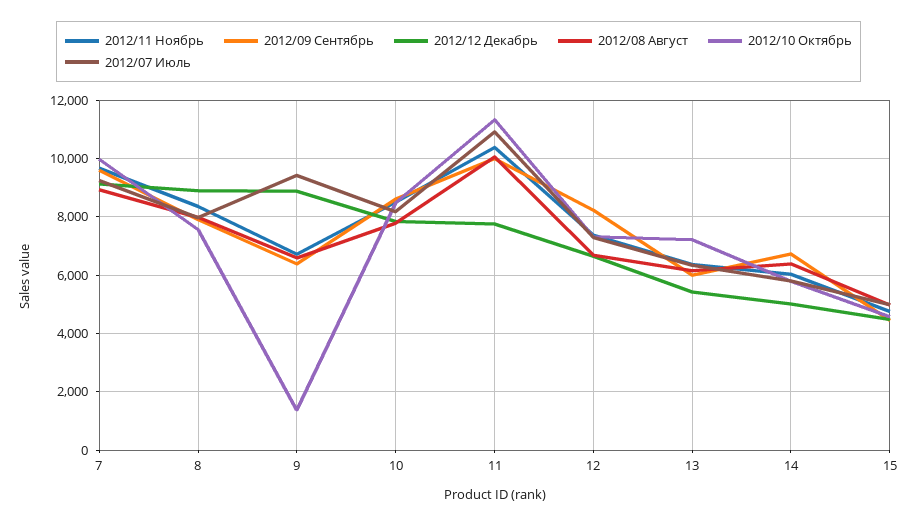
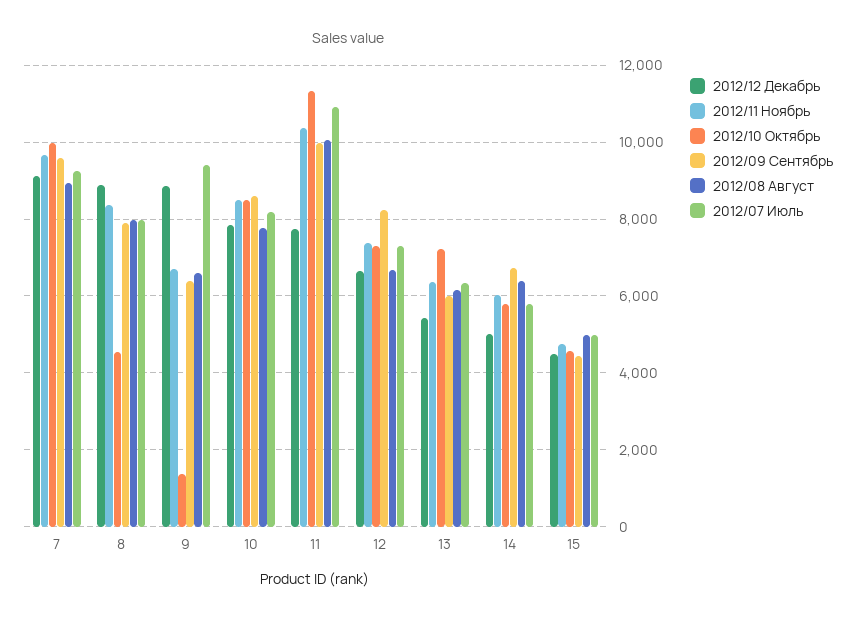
2012/10 Октябрь, 8: 7500 -> 4600

